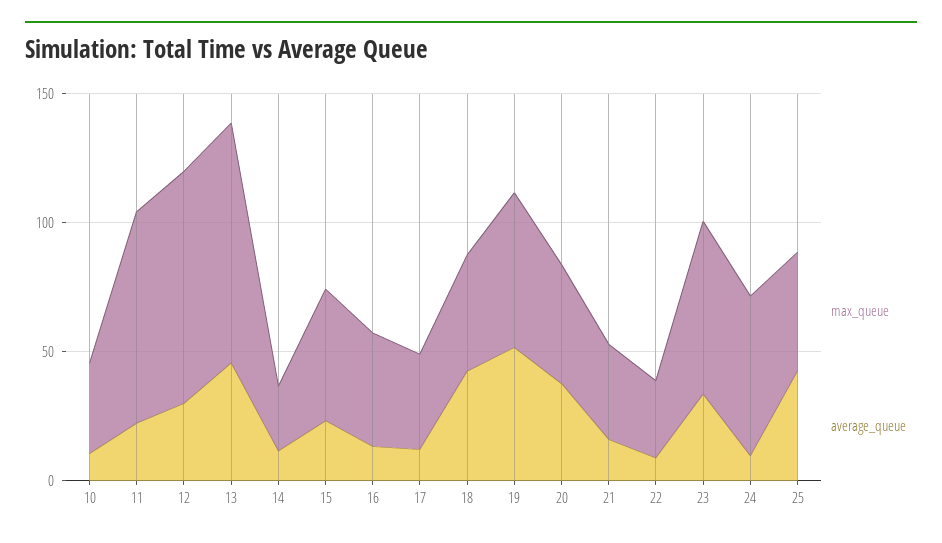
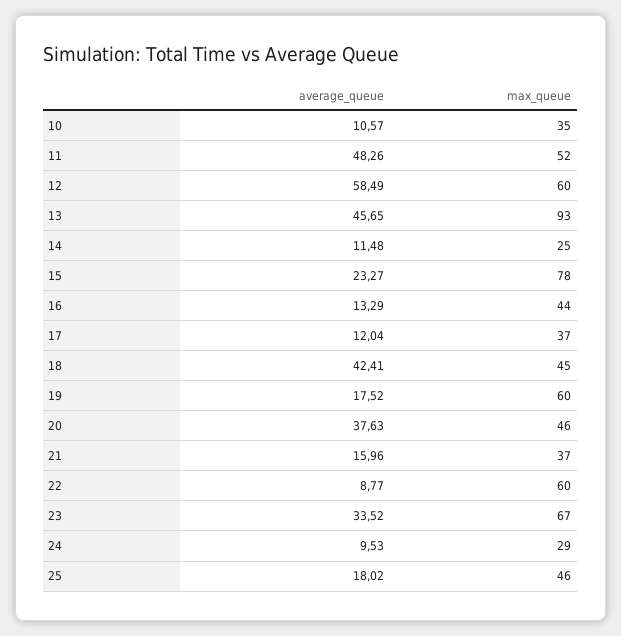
max_queue, 11: 80 -> 52
average_queue, 11: 20 -> 48.26
max_queue, 12: 90 -> 60
average_queue, 12: 30 -> 58.49
max_queue, 15: 50 -> 78
average_queue, 19: 50 -> 17.52
max_queue, 22: 30 -> 60
max_queue, 24: 60 -> 29
average_queue, 25: 40 -> 18.02

